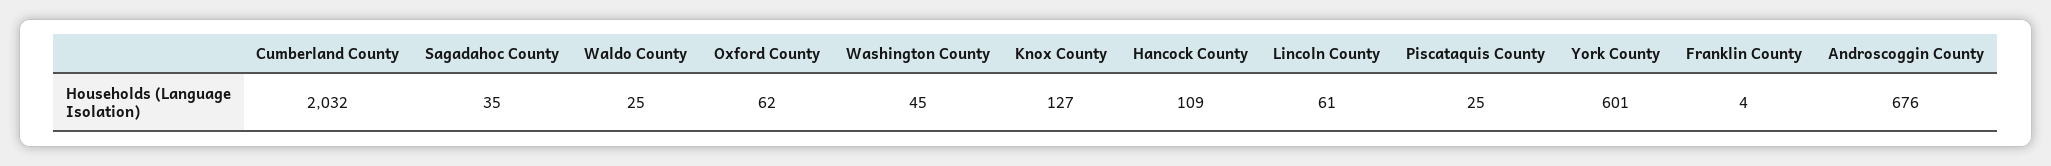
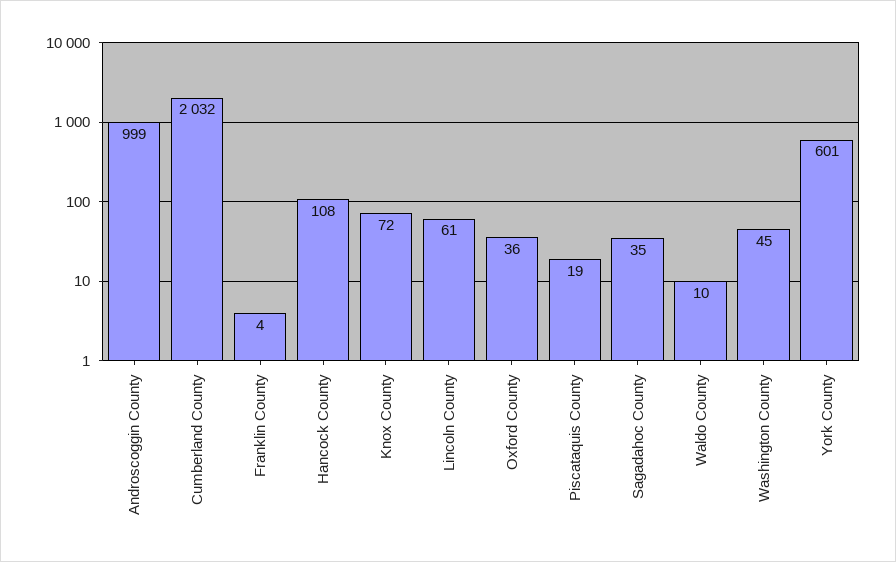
Waldo County: 25 -> 10
Oxford County: 62 -> 36
Knox County: 127 -> 72
Hancock County: 109 -> 108
Piscataquis County: 25 -> 19
Androscoggin County: 676 -> 999

